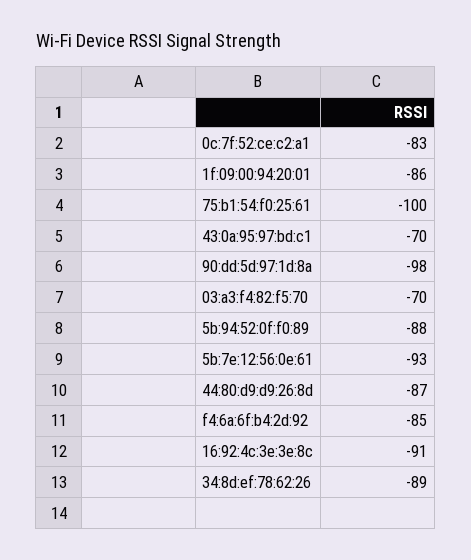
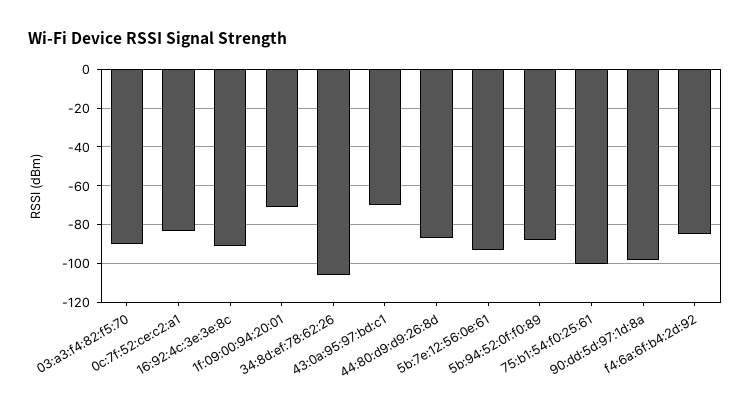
1f:09:00:94:20:01: -86 -> -70
03:a3:f4:82:f5:70: -70 -> -90
34:8d:ef:78:62:26: -89 -> -105

